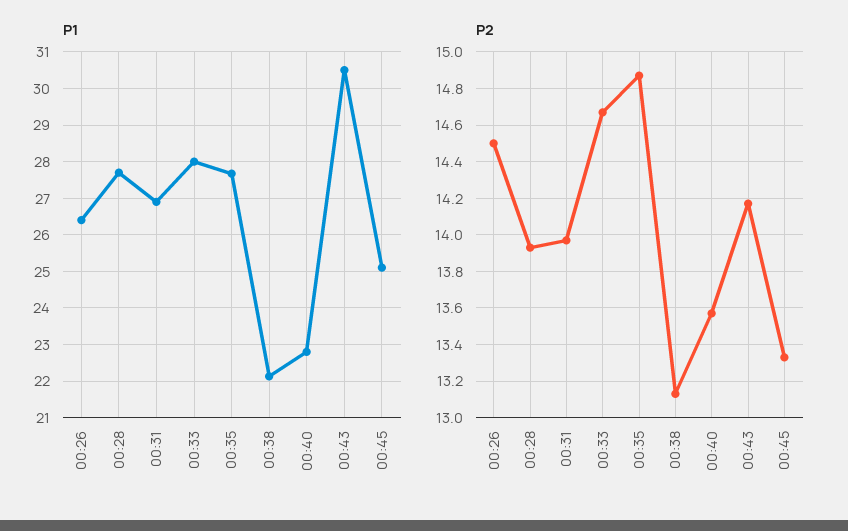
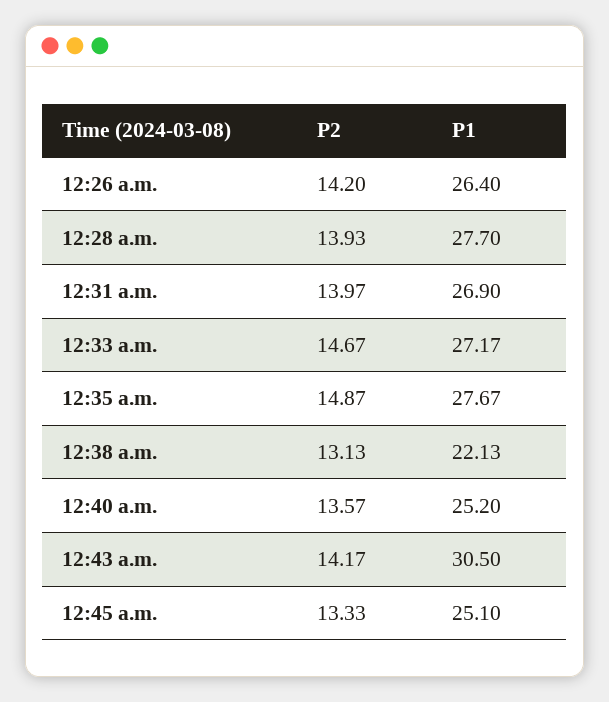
P1, 00:33: 28 -> 27.17
P1, 00:40: 22.8 -> 25.2
P2, 00:26: 14.5 -> 14.2

